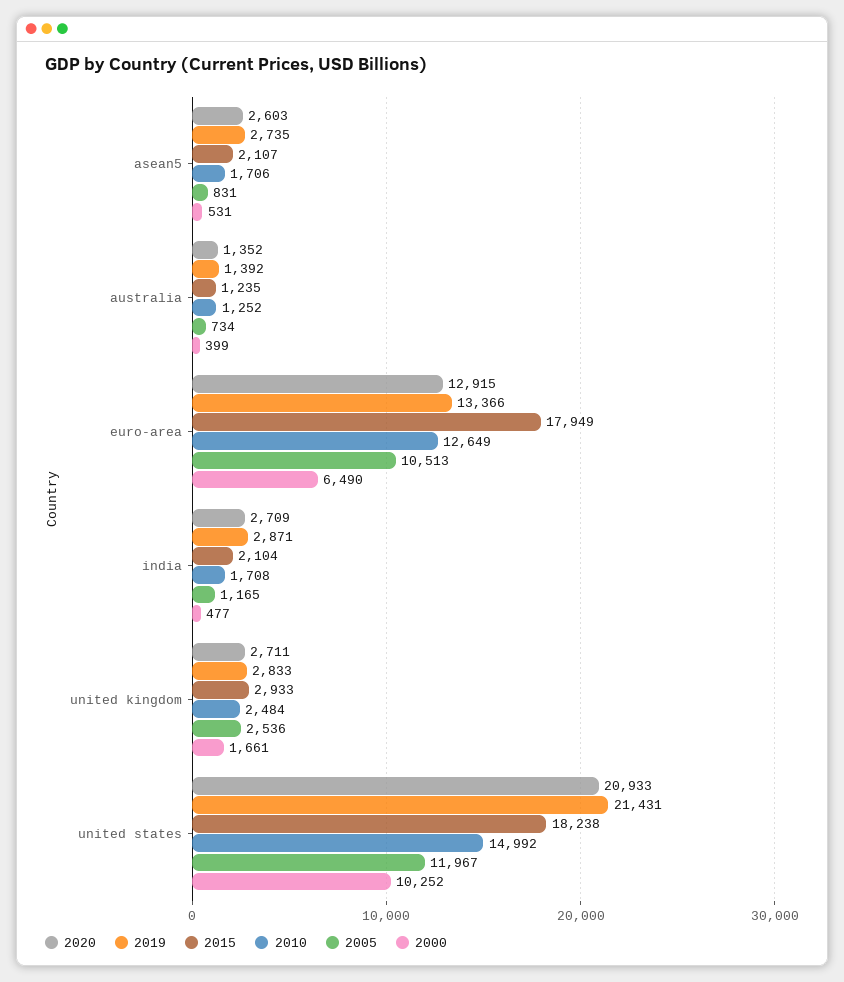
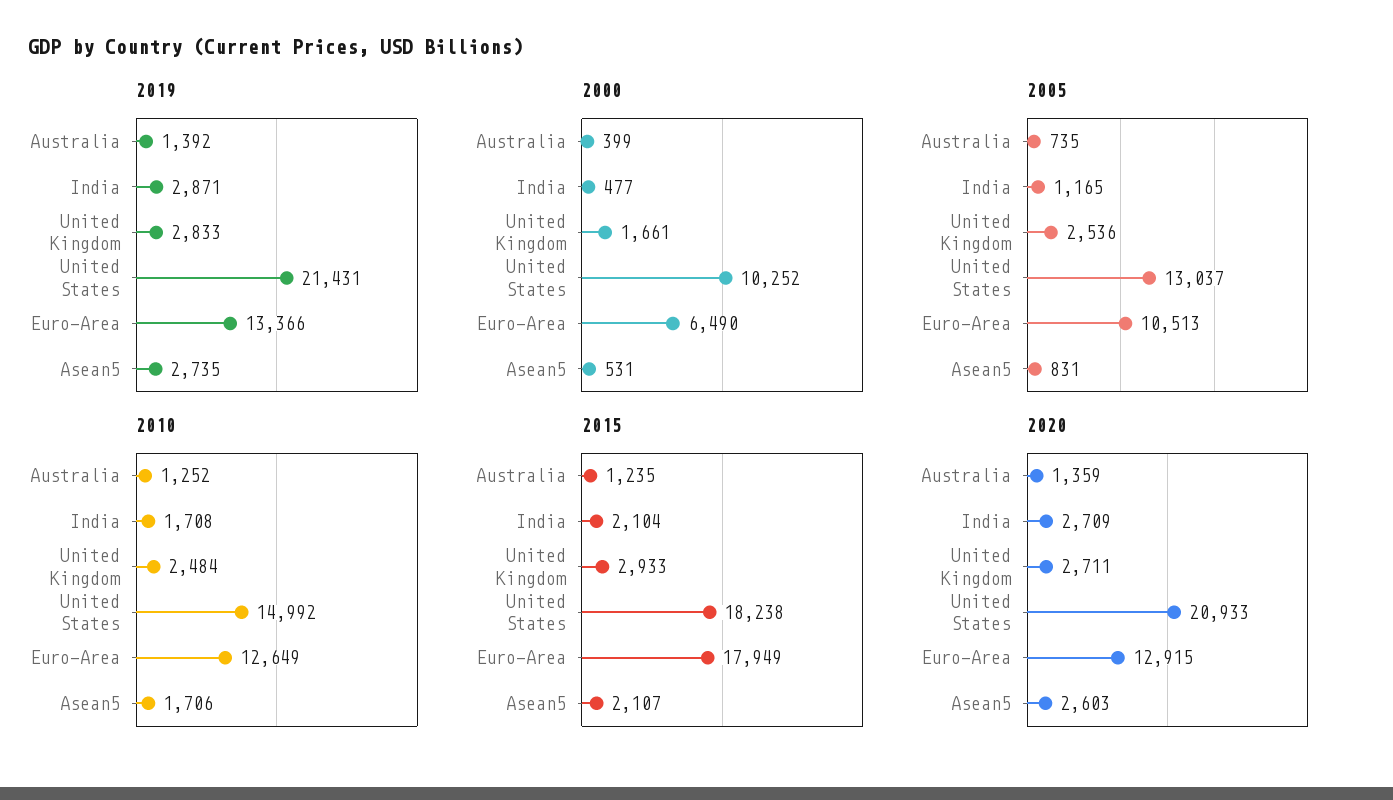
2020, australia: 1352 -> 1359
2005, australia: 734 -> 735
2005, united states: 11967 -> 13037

